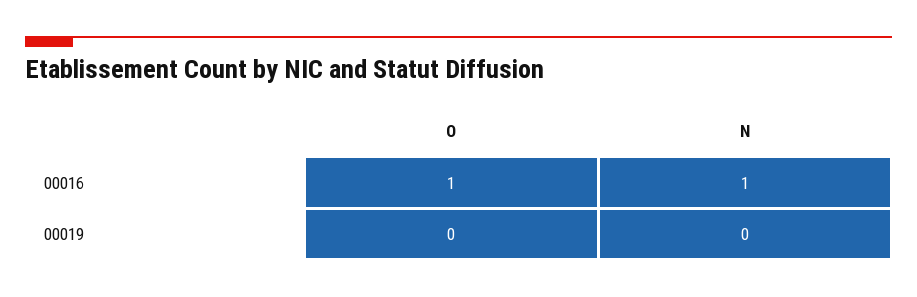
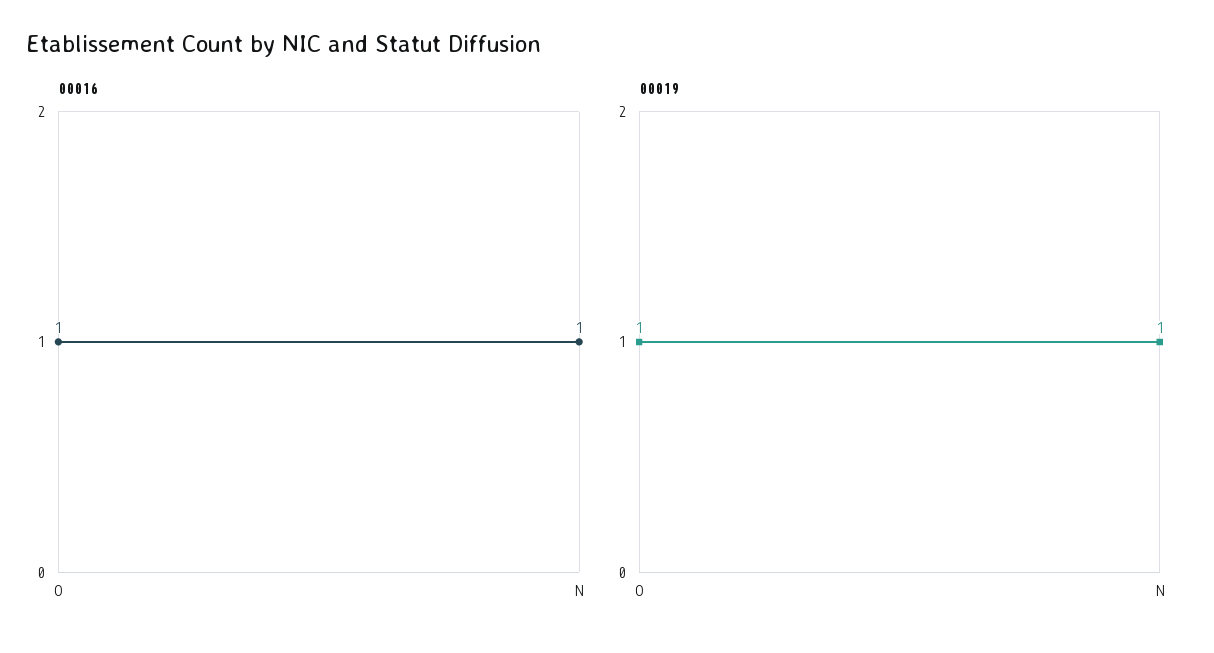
00019, O: 0 -> 1
00019, N: 0 -> 1

